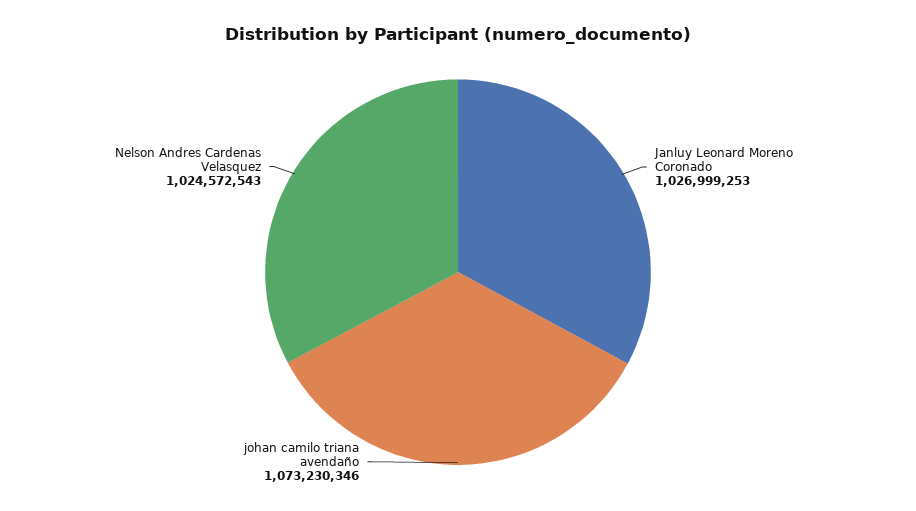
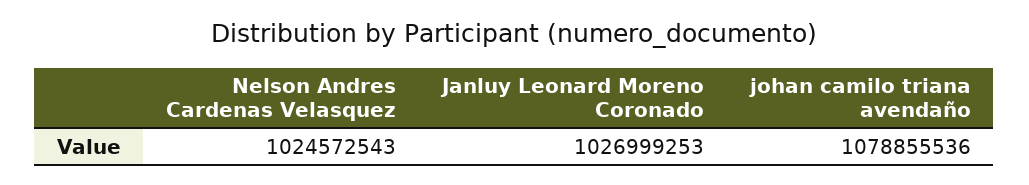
johan camilo triana avendaño: 1073230346 -> 1078855536

